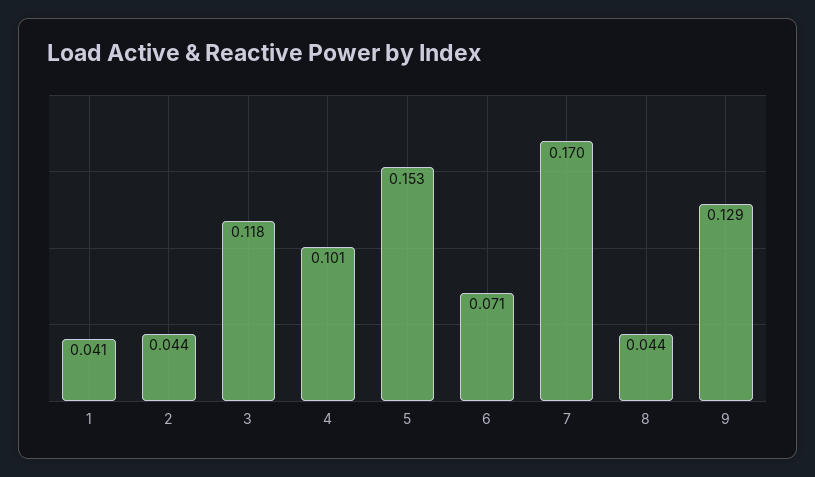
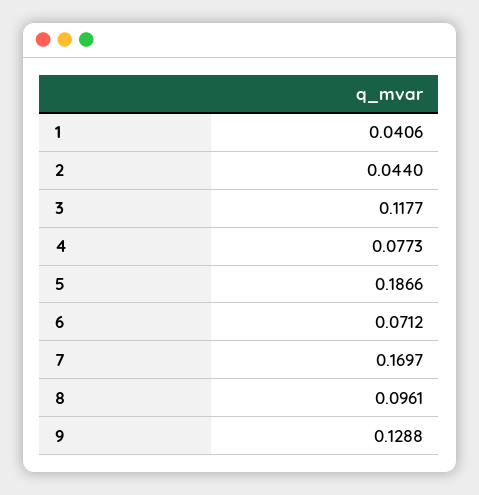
4: 0.101 -> 0.0773
5: 0.153 -> 0.1866
8: 0.044 -> 0.0961

